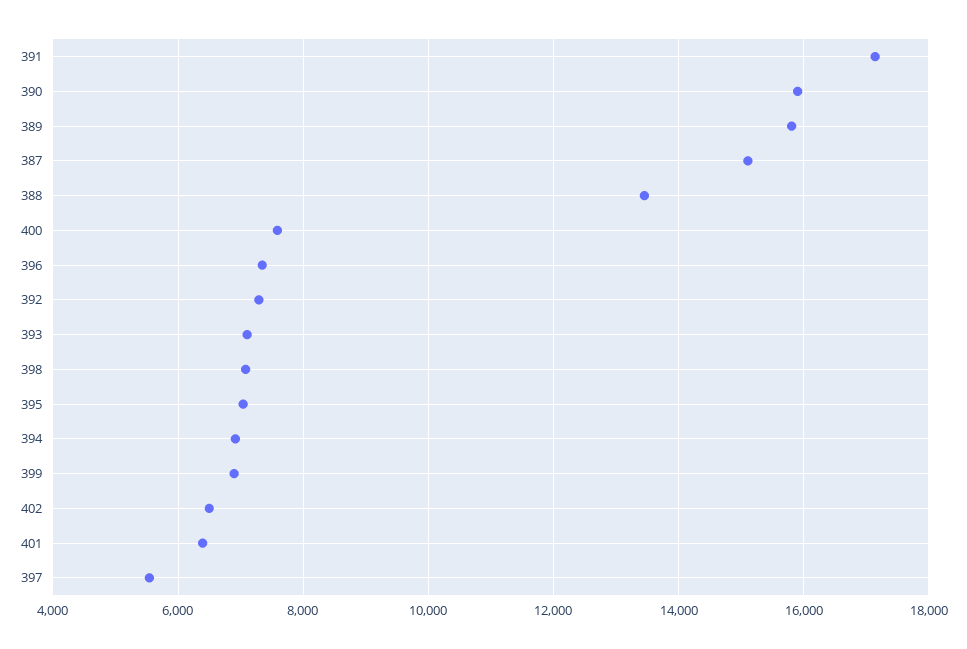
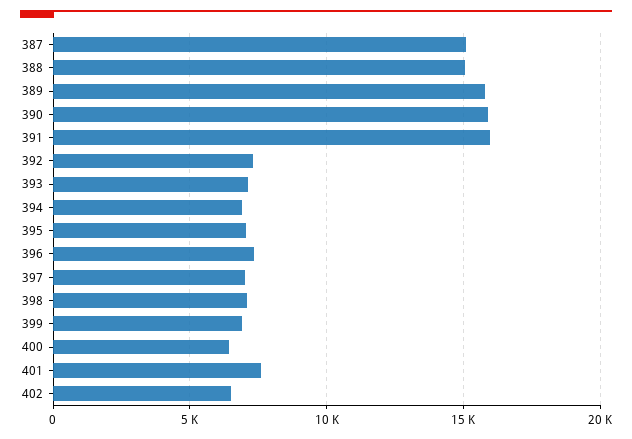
391: 17200 -> 16000
388: 13400 -> 15000
400: 7600 -> 6500
401: 6400 -> 7500
397: 5600 -> 7000

